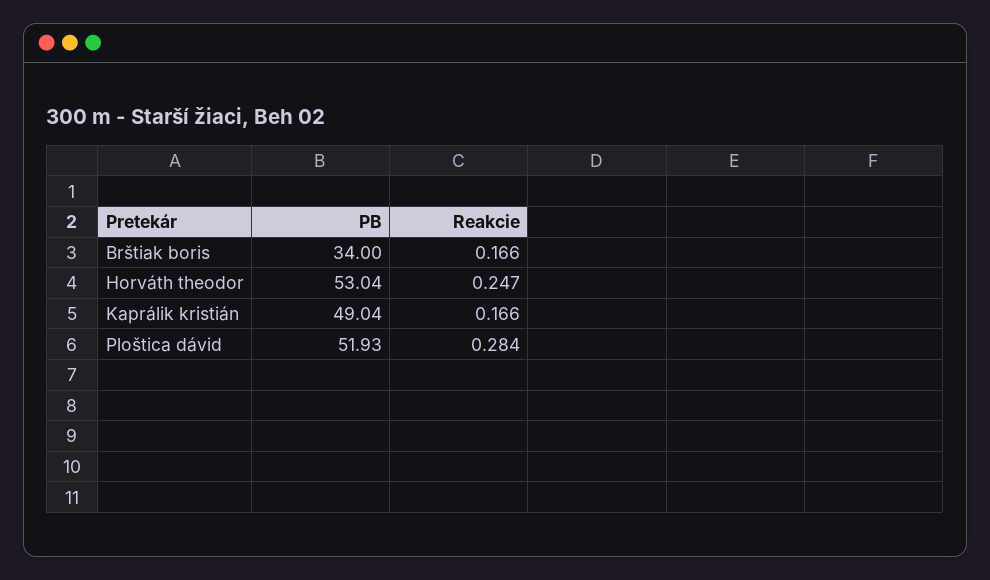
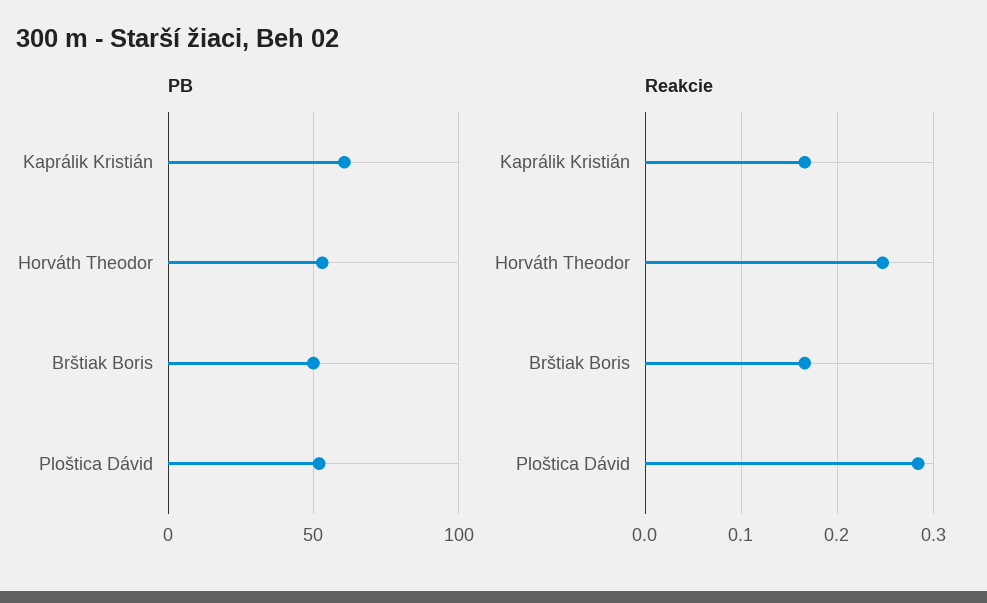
PB, Brštiak boris: 34 -> 50
PB, Kaprálik kristián: 49.04 -> 60

